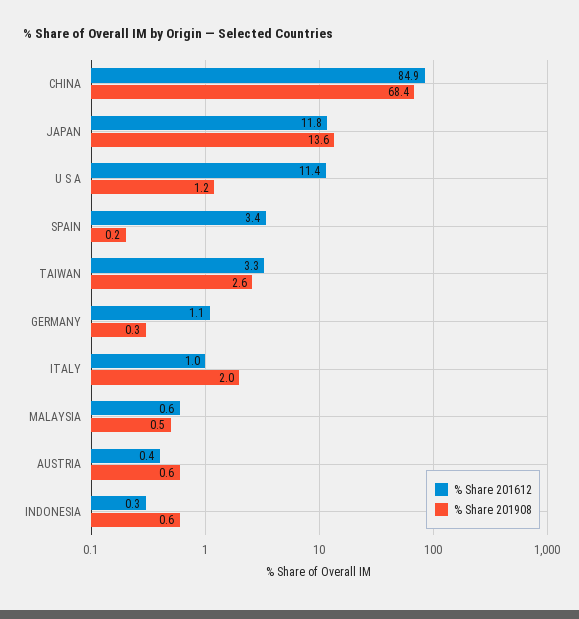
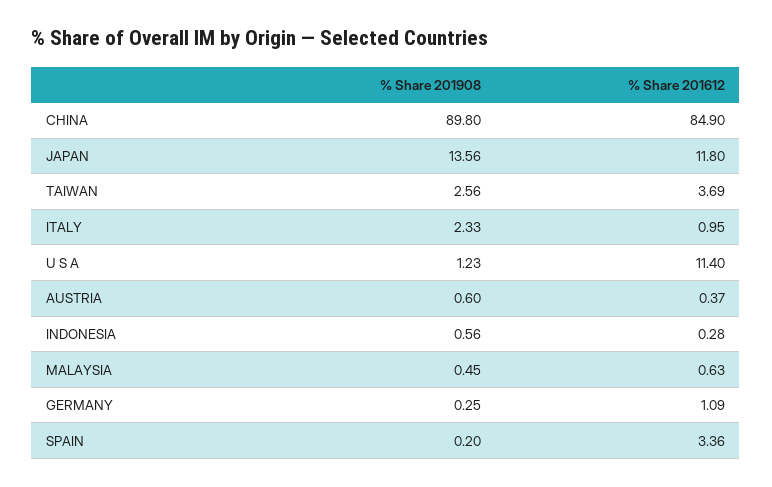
% Share 201908, CHINA: 68.4 -> 89.8
% Share 201612, TAIWAN: 3.3 -> 3.69
% Share 201908, ITALY: 2 -> 2.33

